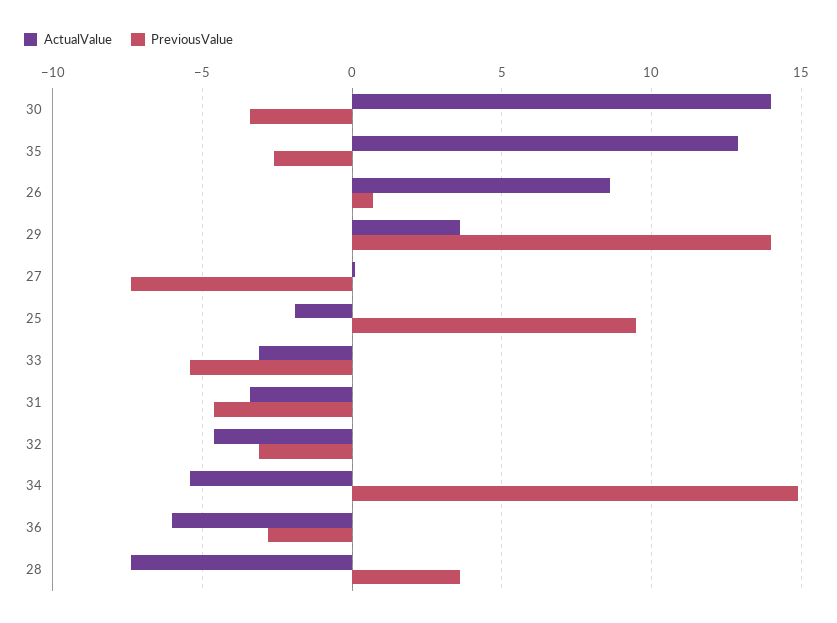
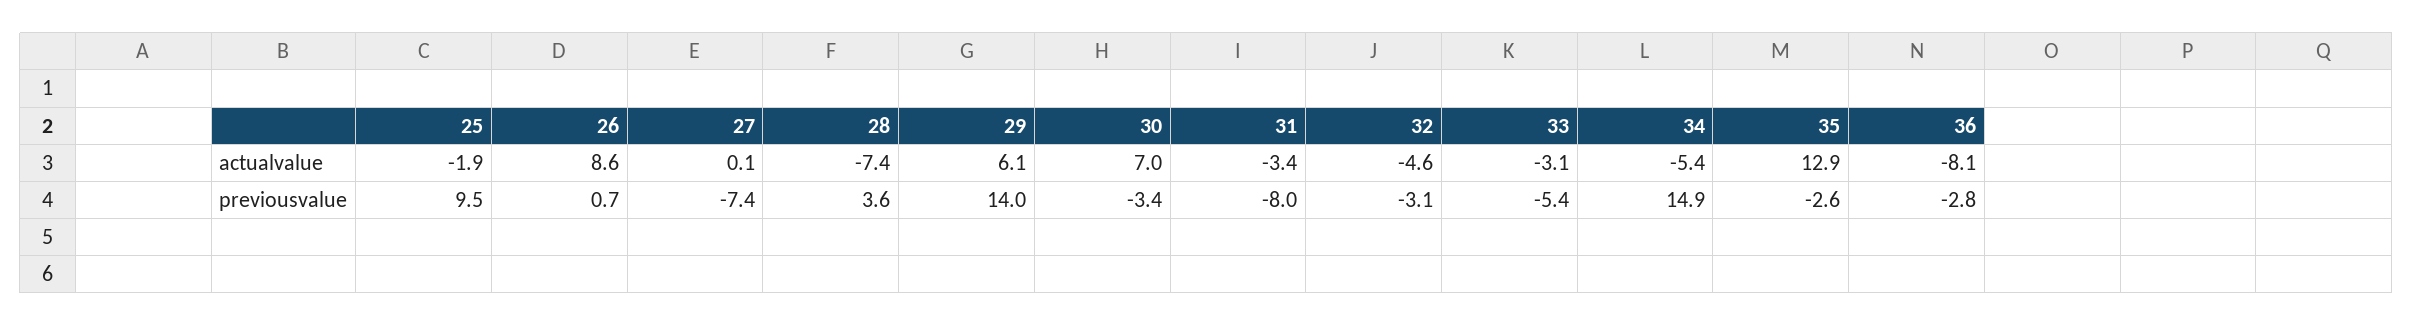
ActualValue, 30: 14 -> 7
ActualValue, 29: 3.5 -> 6.1
PreviousValue, 31: -4.5 -> -8
ActualValue, 36: -6 -> -8.1

